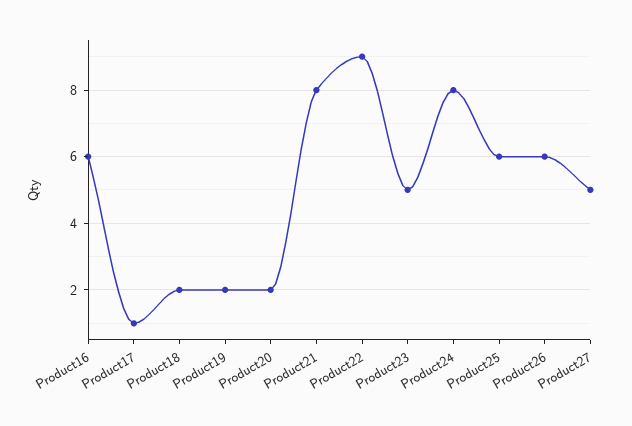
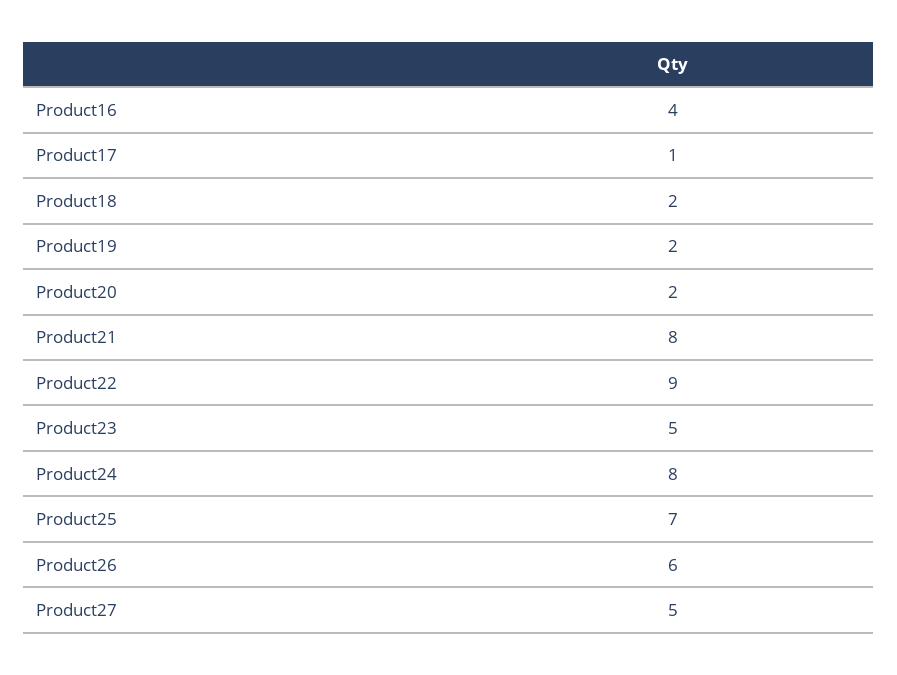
Product16: 6 -> 4
Product25: 6 -> 7

